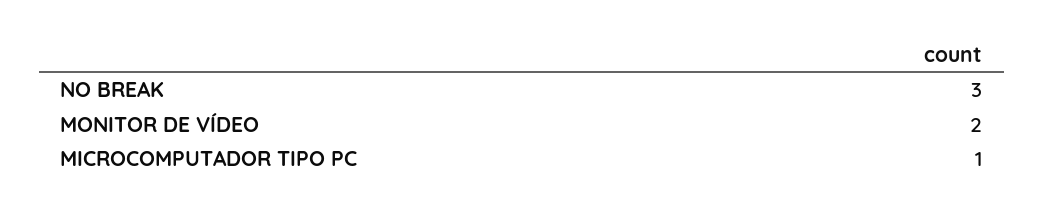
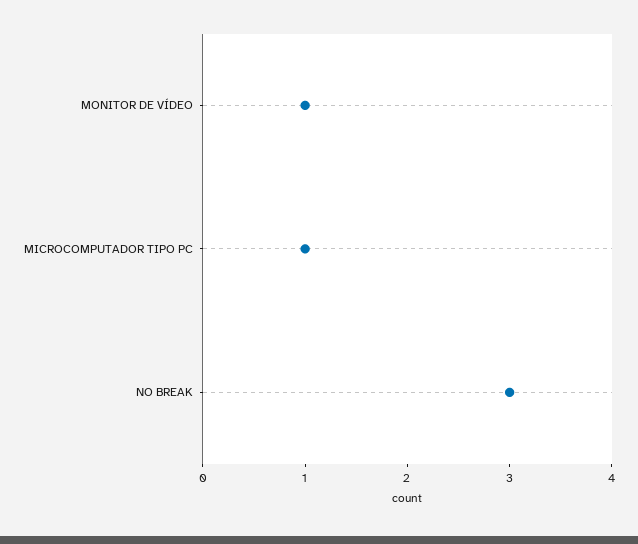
MONITOR DE VÍDEO: 2 -> 1

